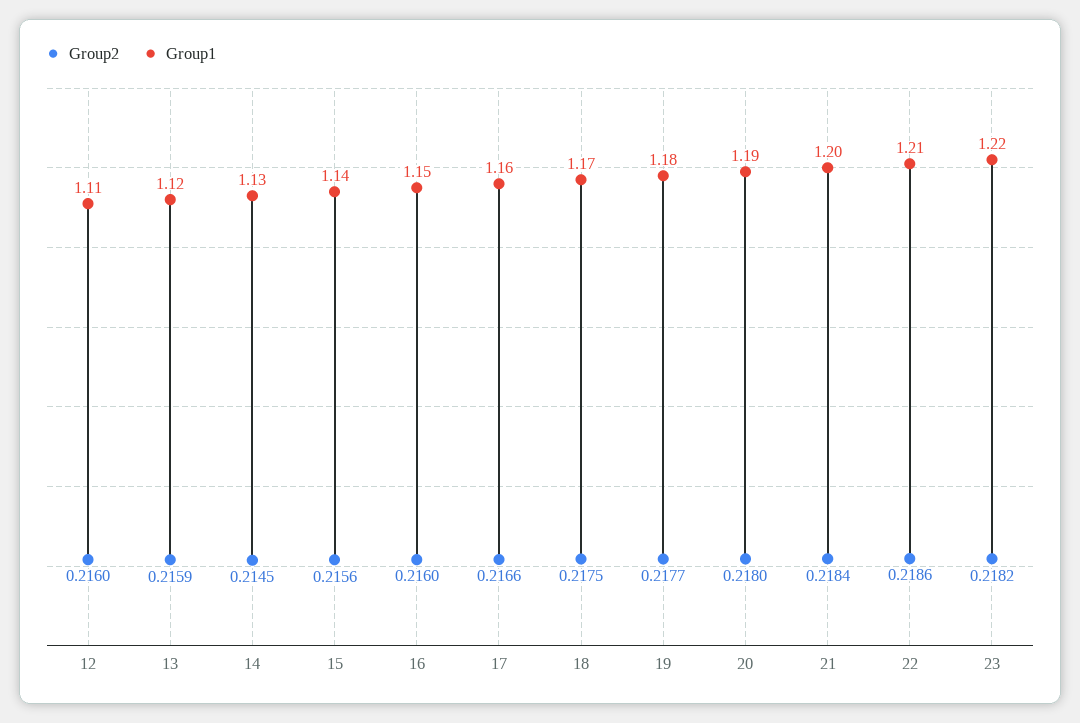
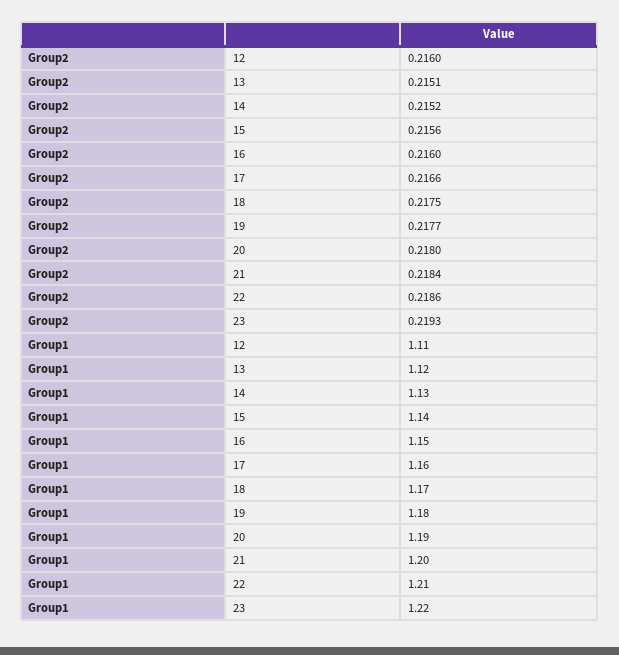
Group2, 13: 0.2159 -> 0.2151
Group2, 14: 0.2145 -> 0.2152
Group2, 23: 0.2182 -> 0.2193

